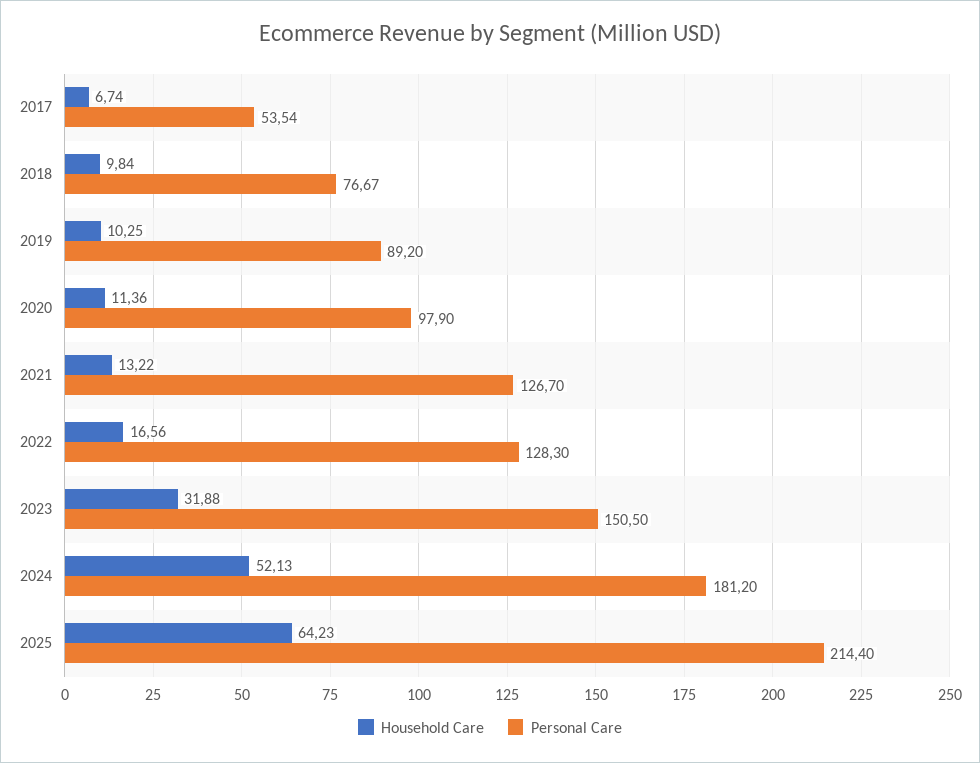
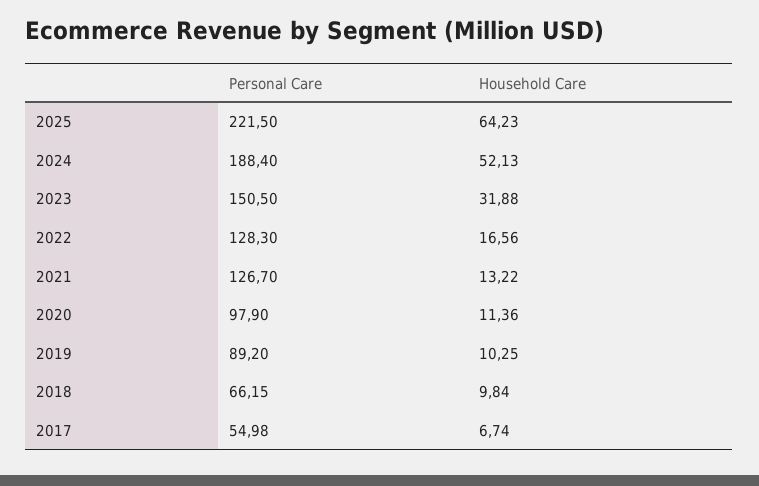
Personal Care, 2017: 53.54 -> 54.98
Personal Care, 2018: 76.67 -> 66.15
Personal Care, 2024: 181.2 -> 188.4
Personal Care, 2025: 214.4 -> 221.5

